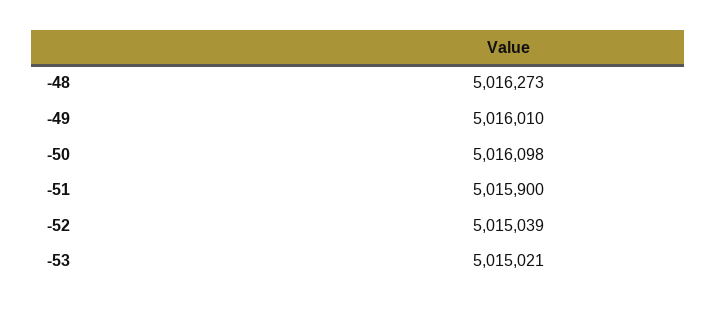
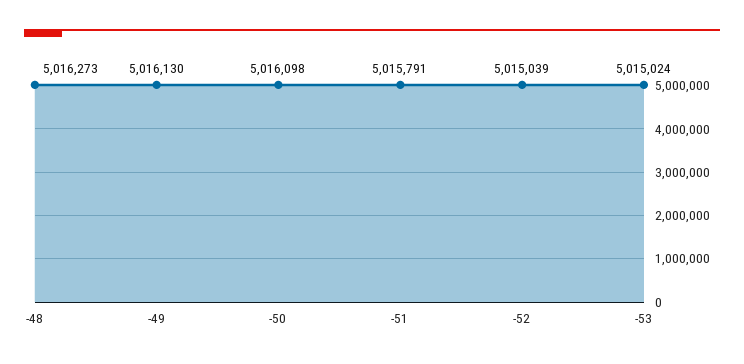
-49: 5016010 -> 5016130
-51: 5015900 -> 5015791
-53: 5015021 -> 5015024

